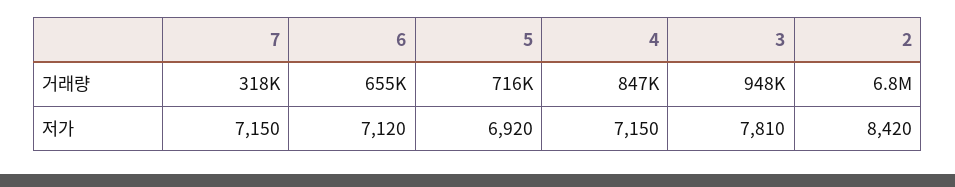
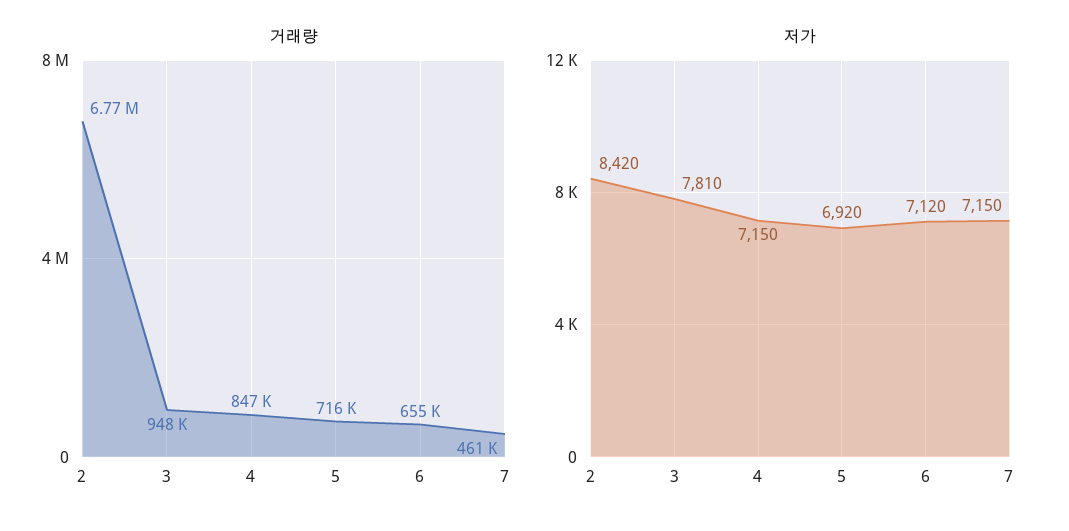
거래량, 7: 318000 -> 461000

